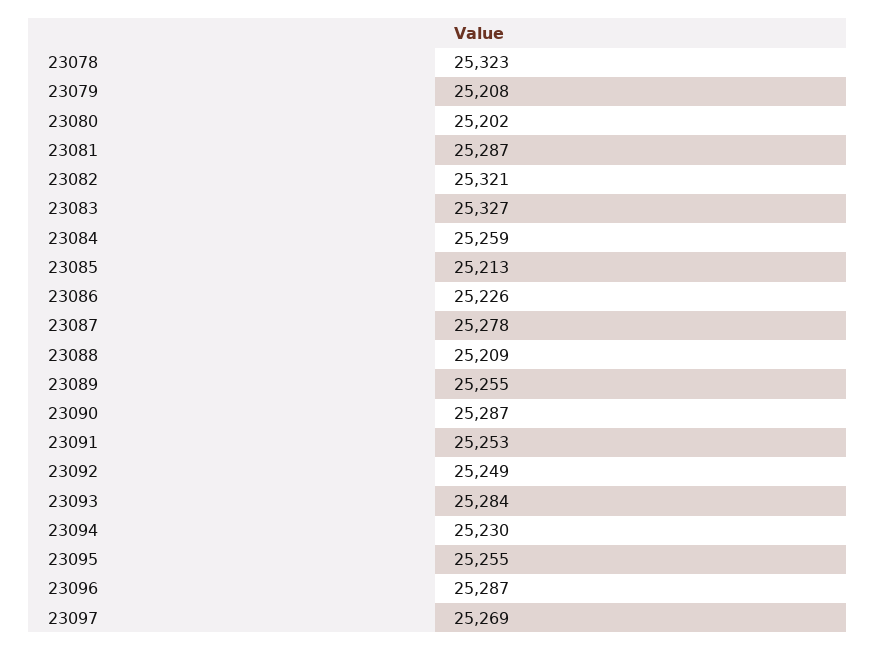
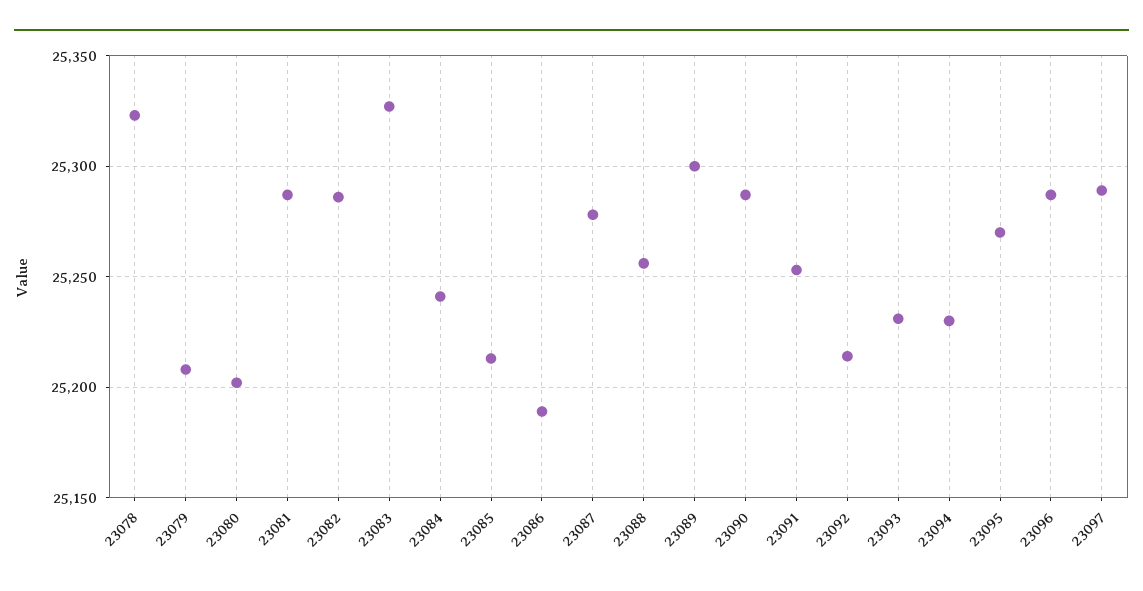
23082: 25321 -> 25285
23084: 25259 -> 25240
23086: 25226 -> 25190
23088: 25209 -> 25255
23089: 25255 -> 25300
23092: 25249 -> 25215
23093: 25284 -> 25230
23095: 25255 -> 25270
23097: 25269 -> 25290

